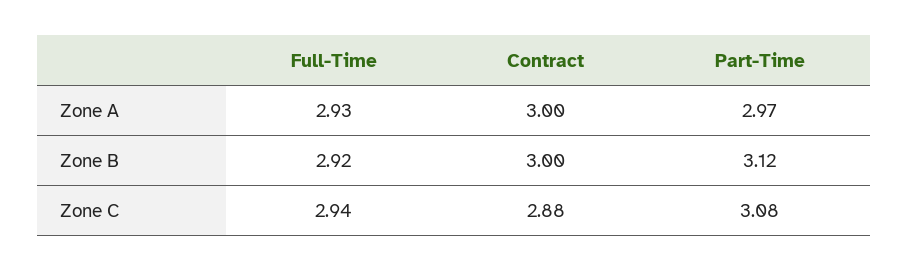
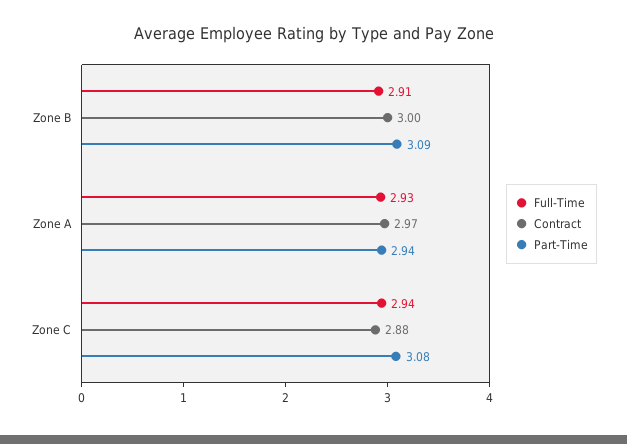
Contract, Zone A: 3 -> 2.97
Part-Time, Zone A: 2.97 -> 2.94
Full-Time, Zone B: 2.92 -> 2.91
Part-Time, Zone B: 3.12 -> 3.09

